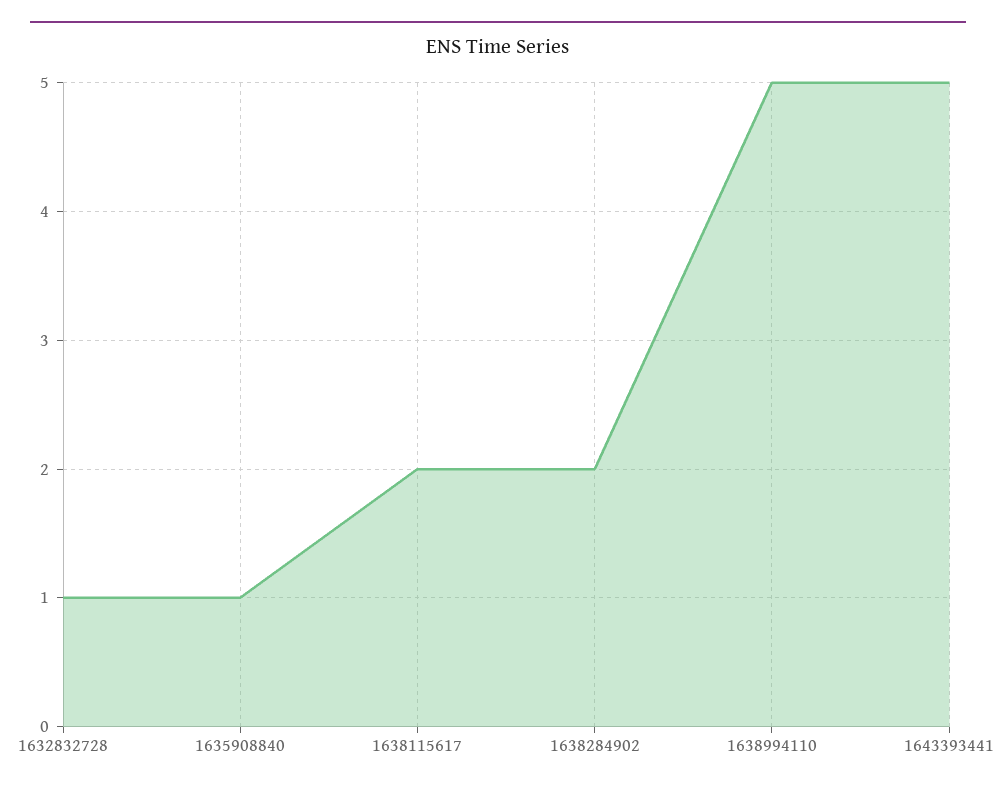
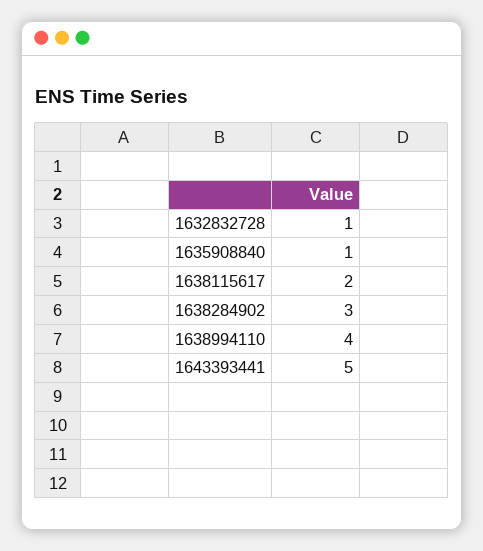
1638284902: 2 -> 3
1638994110: 5 -> 4

